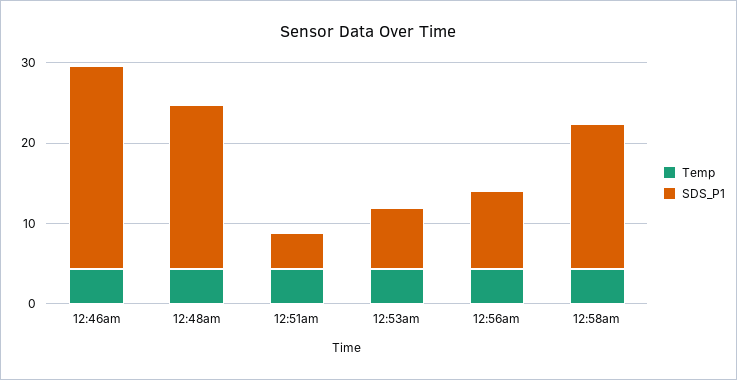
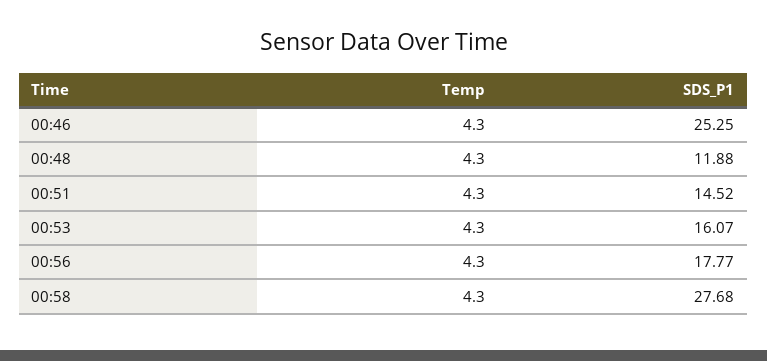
SDS_P1, 12:48am: 20 -> 11.88
SDS_P1, 12:51am: 4 -> 14.52
SDS_P1, 12:53am: 8 -> 16.07
SDS_P1, 12:56am: 10 -> 17.77
SDS_P1, 12:58am: 18 -> 27.68

